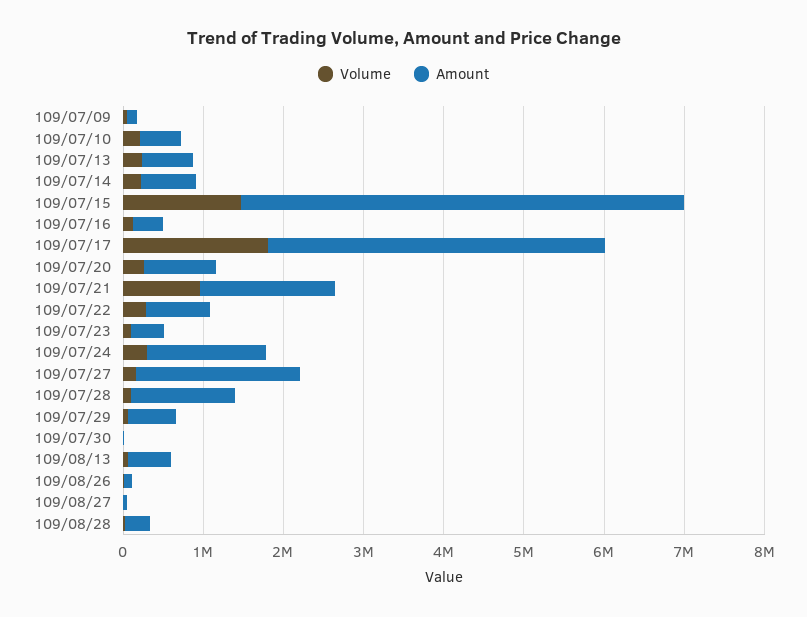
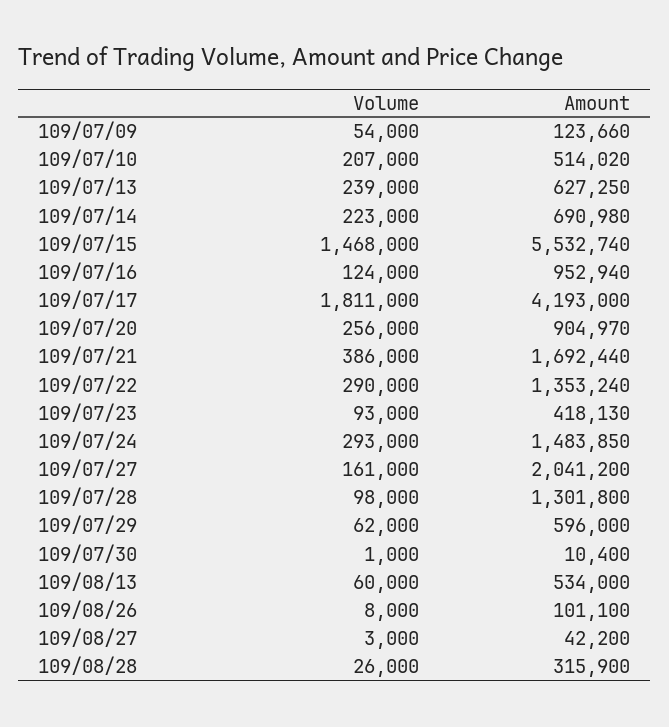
Amount, 109/07/16: 400000 -> 952940
Volume, 109/07/21: 1000000 -> 386000
Amount, 109/07/22: 800000 -> 1353240

